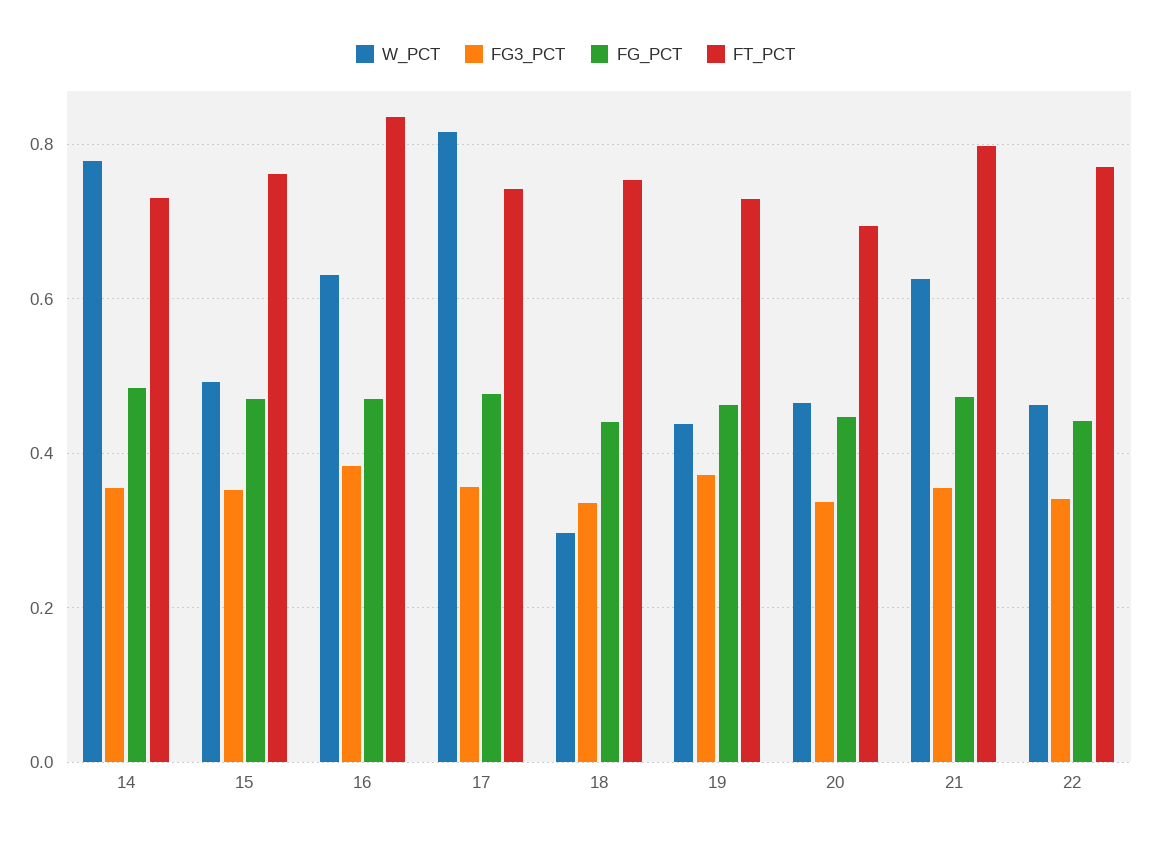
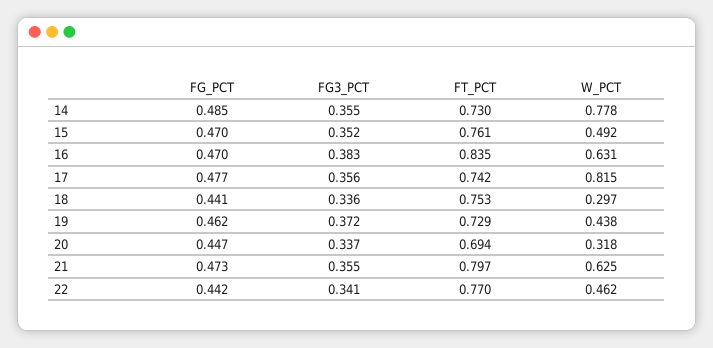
W_PCT, 20: 0.46 -> 0.318

